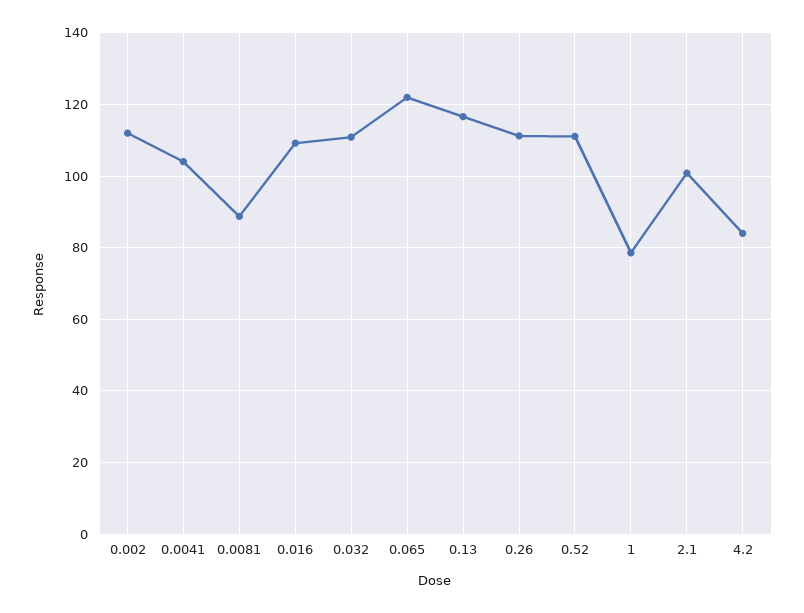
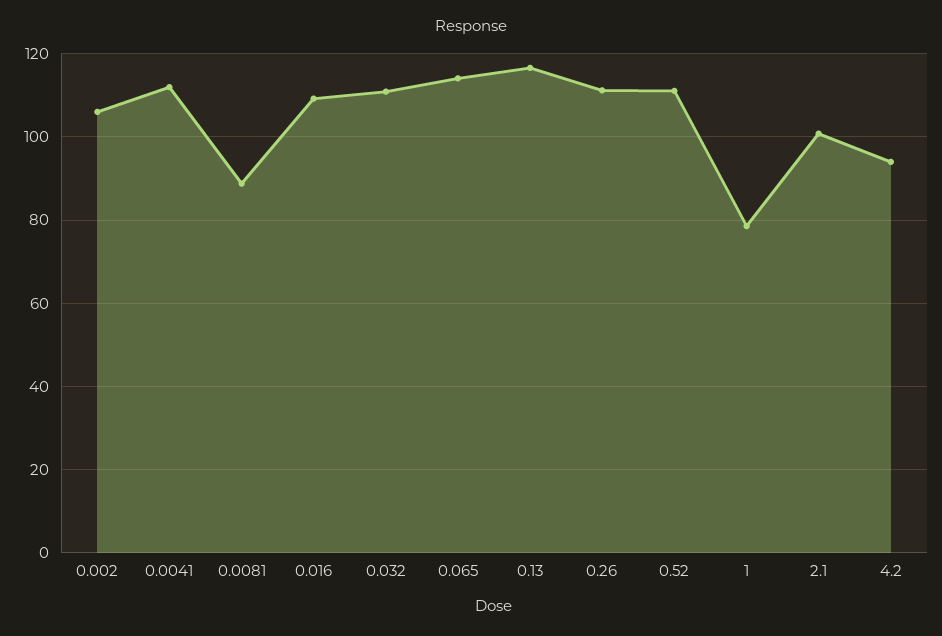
0.002: 112 -> 106
0.0041: 104 -> 112
0.065: 122 -> 114
4.2: 84 -> 94

